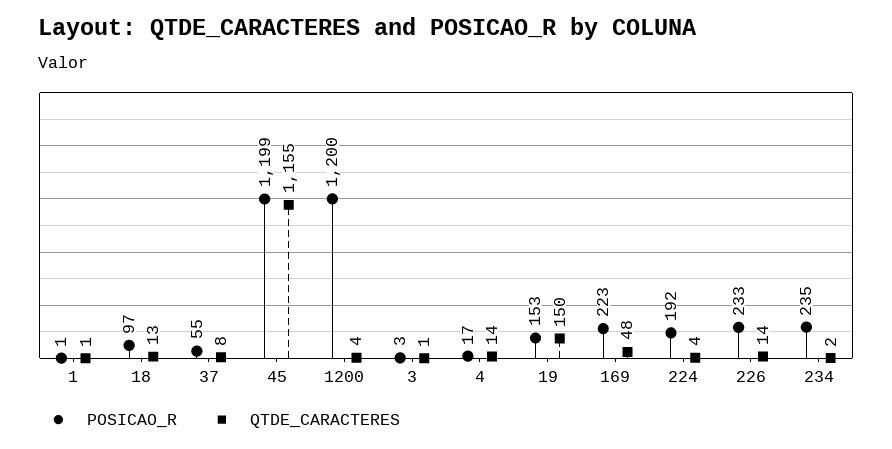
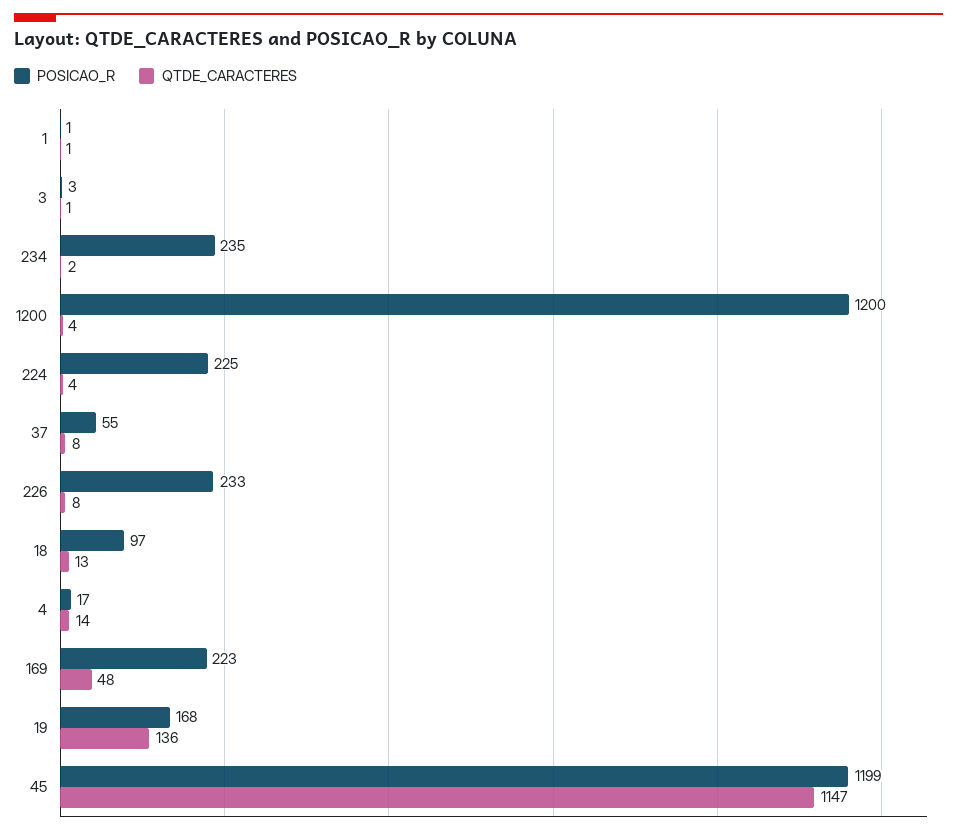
QTDE_CARACTERES, 45: 1155 -> 1147
POSICAO_R, 19: 153 -> 168
QTDE_CARACTERES, 19: 150 -> 136
POSICAO_R, 224: 192 -> 225
QTDE_CARACTERES, 226: 14 -> 8

